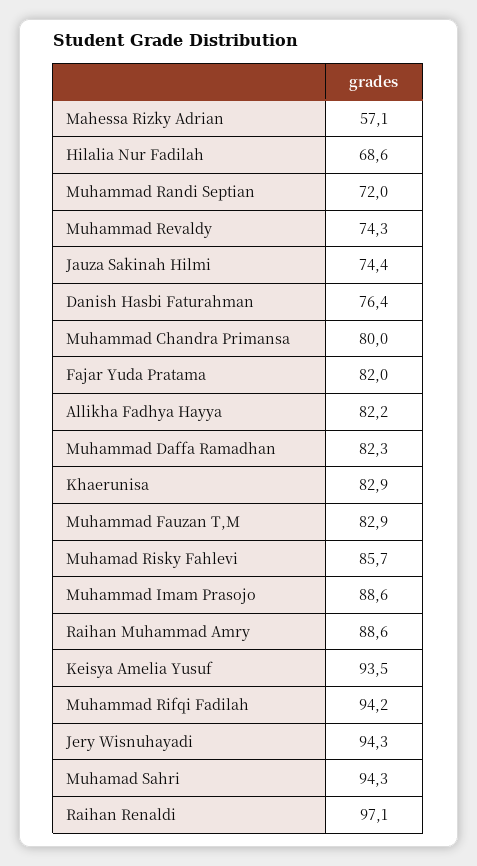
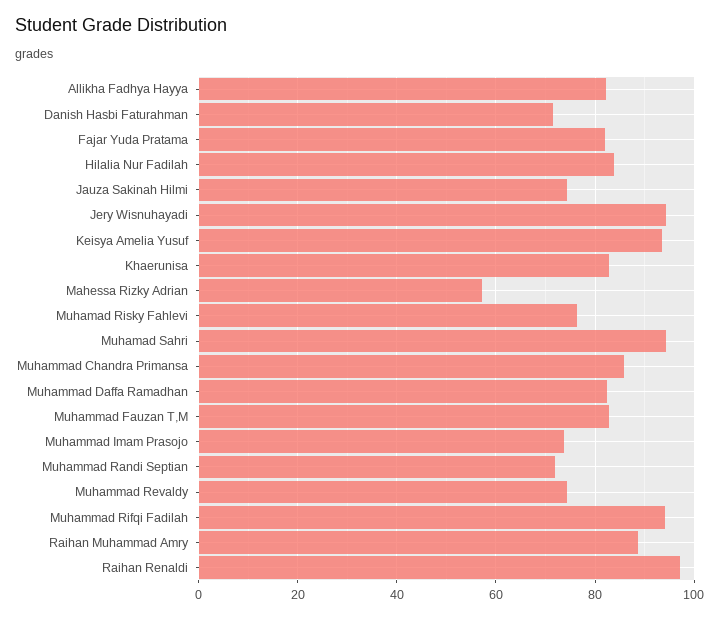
Hilalia Nur Fadilah: 68.6 -> 84
Danish Hasbi Faturahman: 76.4 -> 72
Muhammad Chandra Primansa: 80 -> 86
Muhamad Risky Fahlevi: 85.7 -> 76
Muhammad Imam Prasojo: 88.6 -> 74

